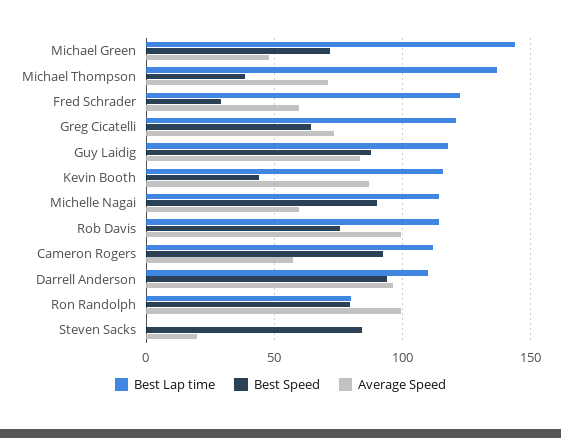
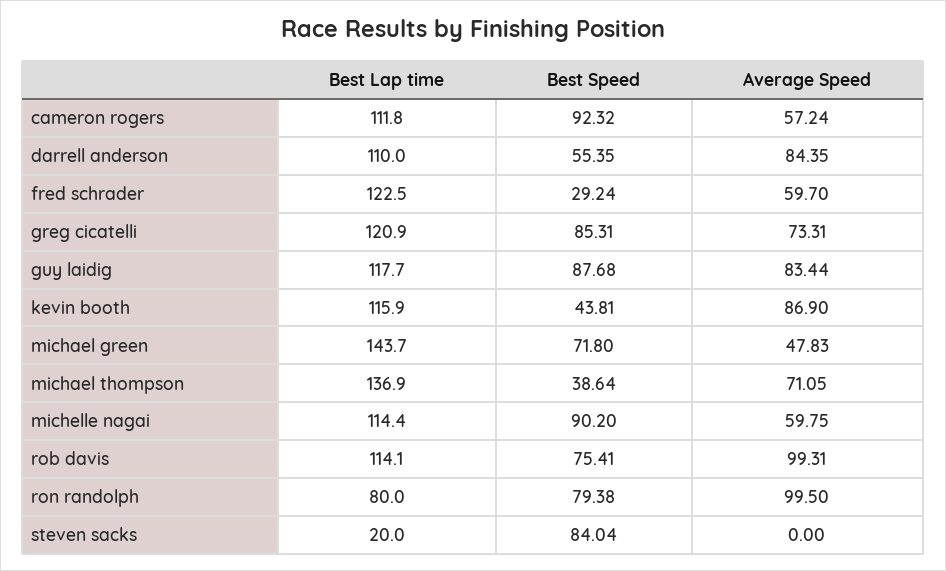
Best Speed, Greg Cicatelli: 65 -> 85.31
Best Speed, Darrell Anderson: 95 -> 55.35
Average Speed, Darrell Anderson: 95 -> 84.35
Best Lap time, Steven Sacks: 0 -> 20
Average Speed, Steven Sacks: 20 -> 0

